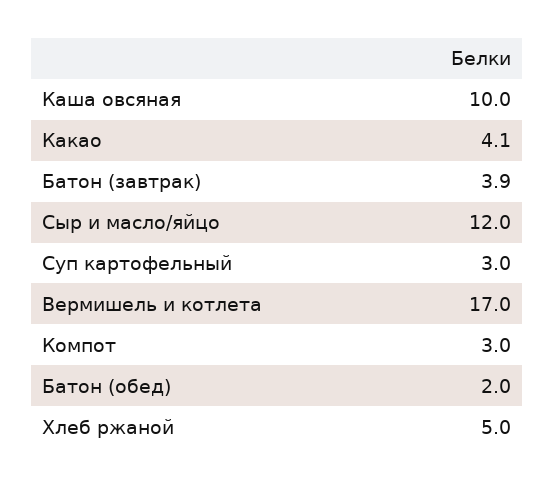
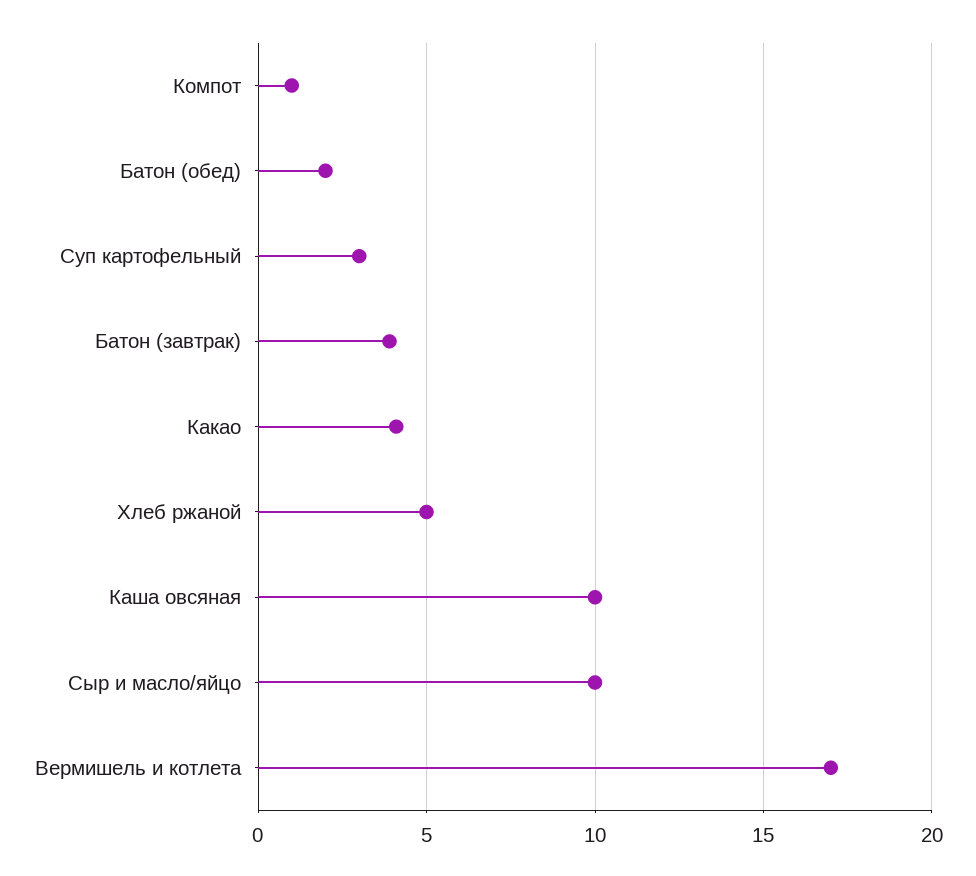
Сыр и масло/яйцо: 12 -> 10
Компот: 3 -> 1

